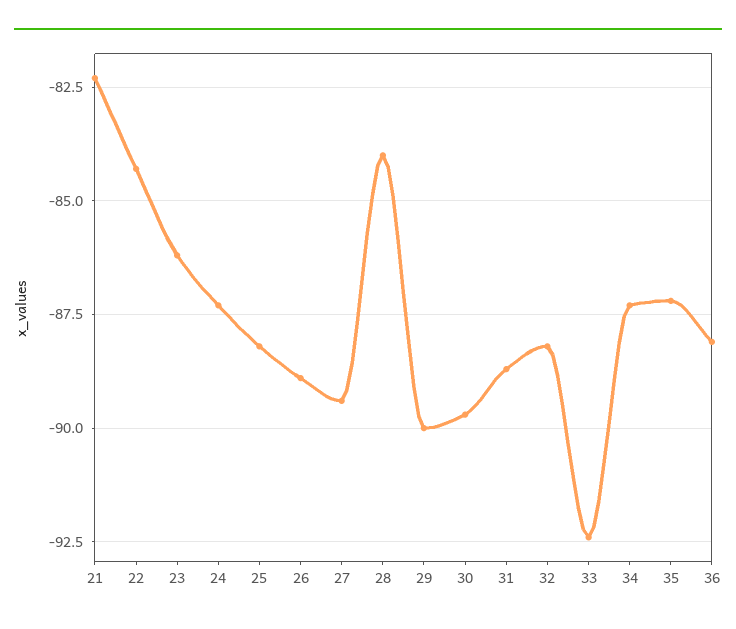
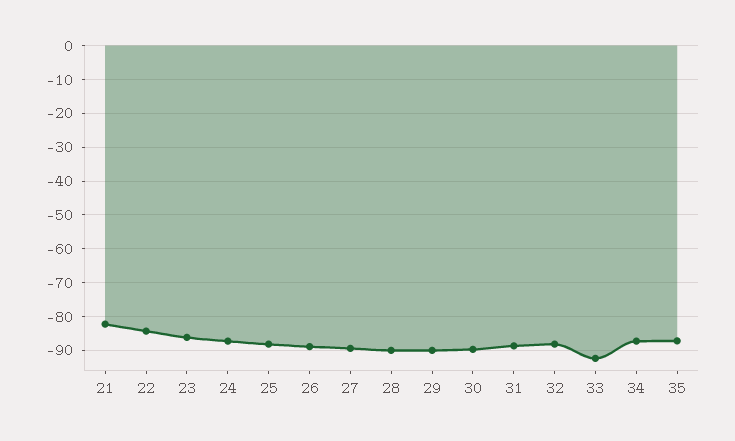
28: -84 -> -90
36: -88 -> none

